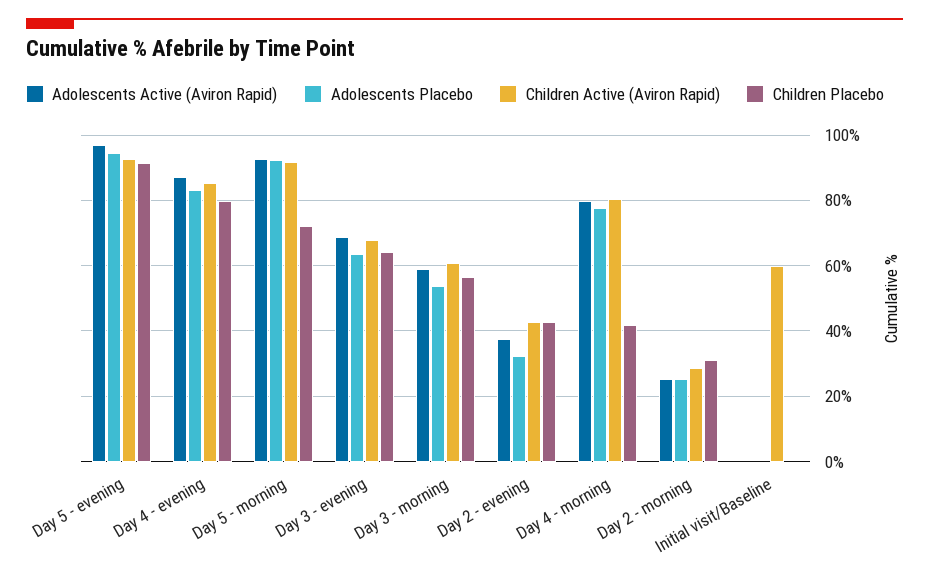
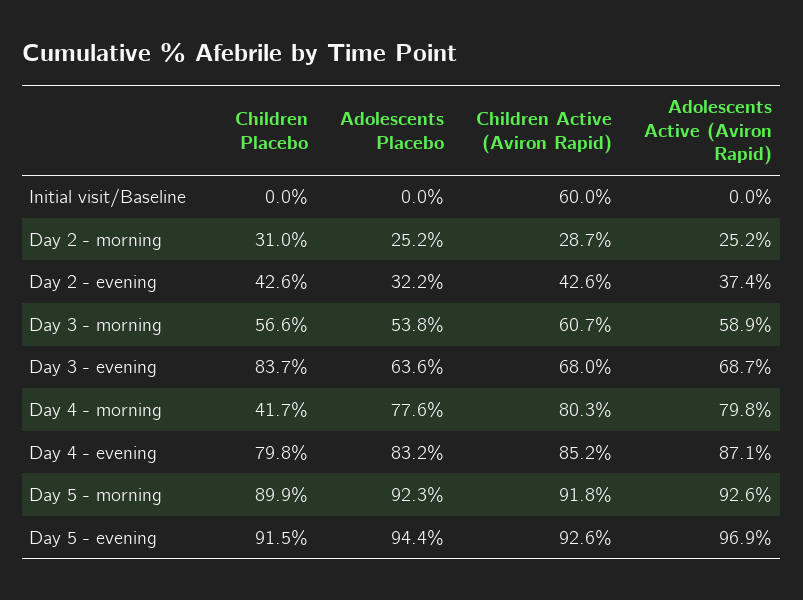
Children Placebo, Day 5 - morning: 72 -> 89.9
Children Placebo, Day 3 - evening: 64 -> 83.7

